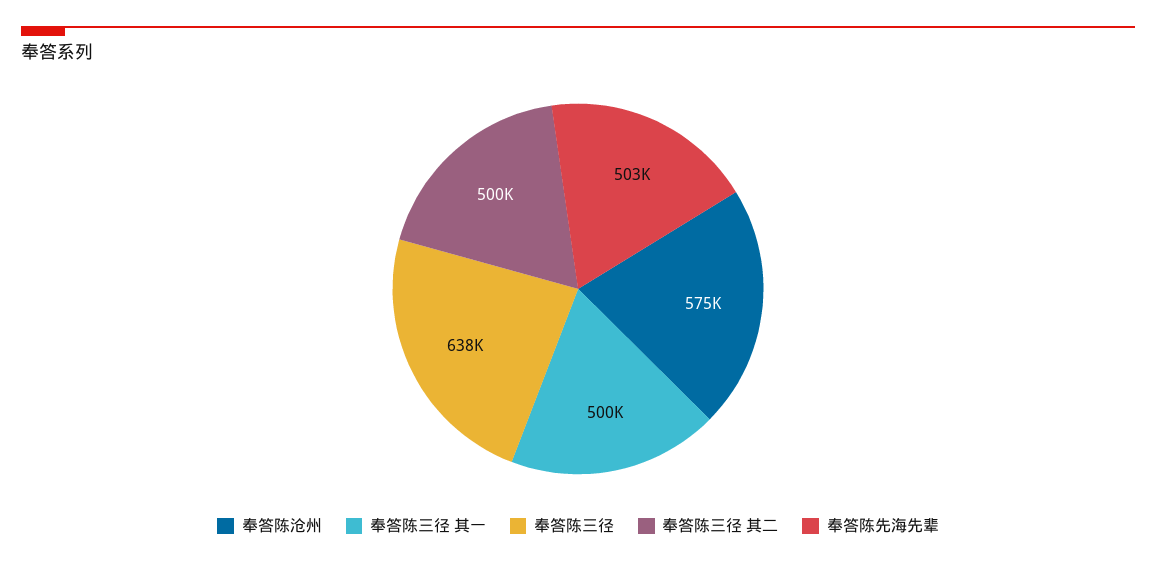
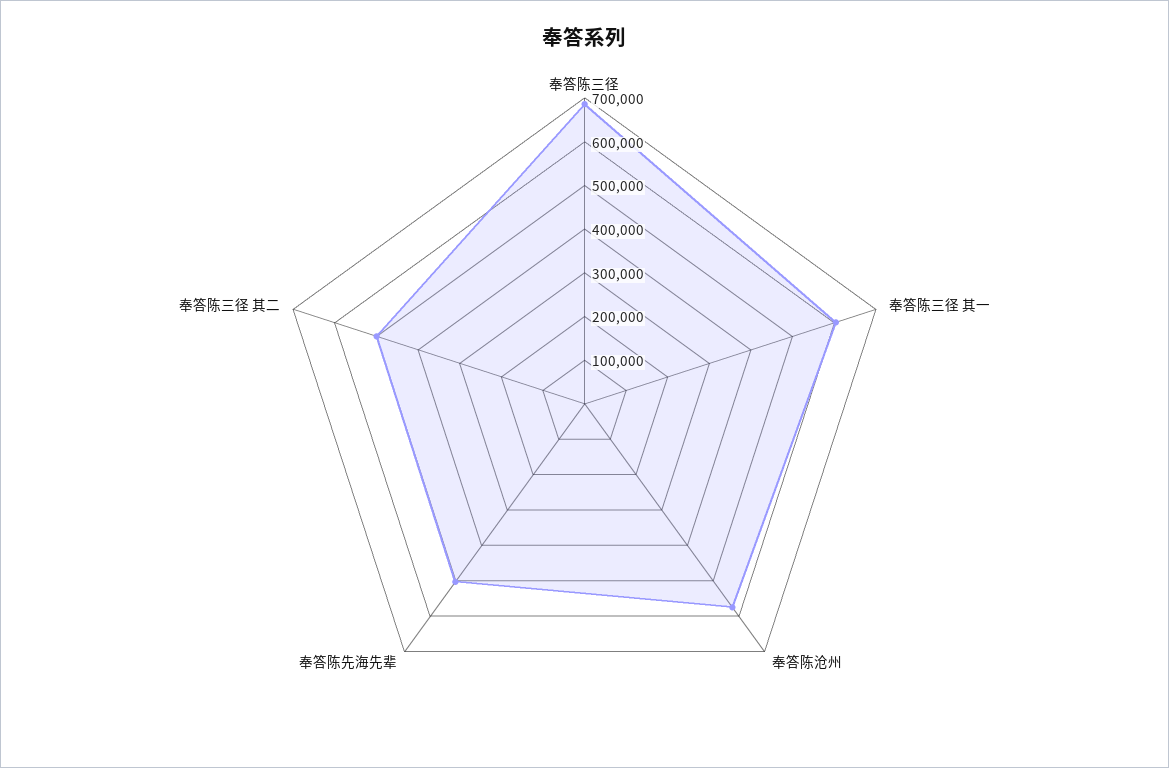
奉答陈三径 其一: 500000 -> 600000
奉答陈三径: 638000 -> 680000

